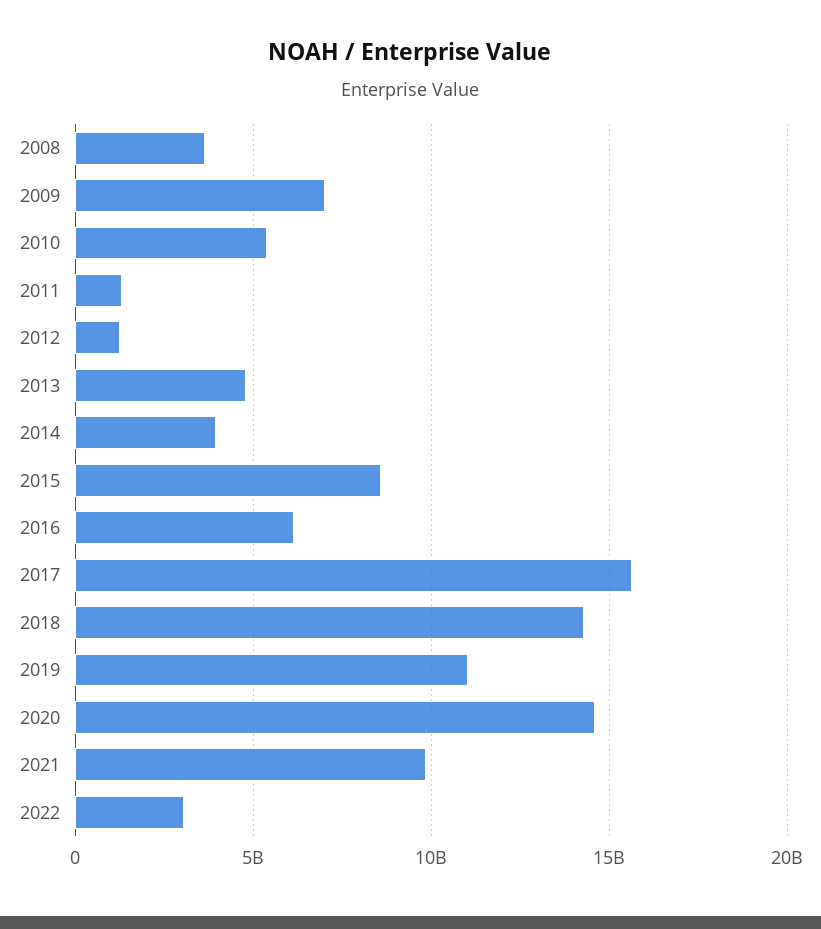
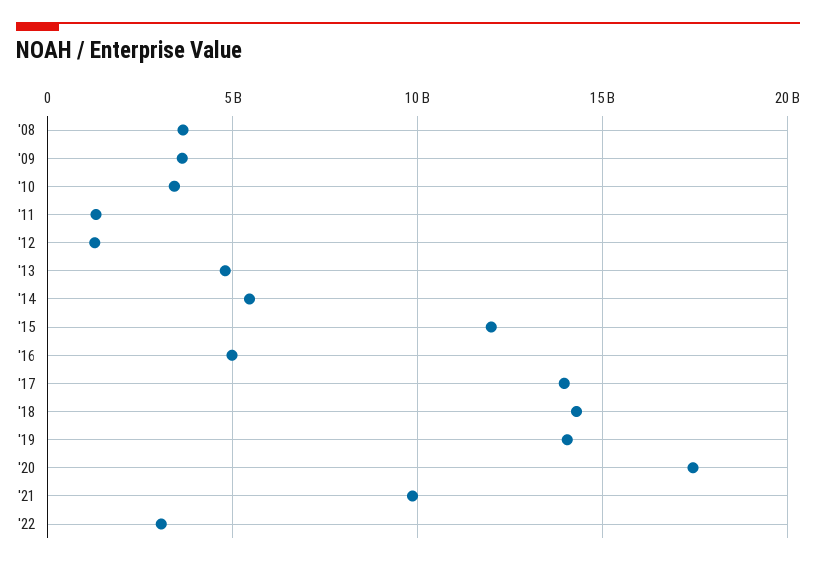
2009: 7000000000 -> 3500000000
2010: 5500000000 -> 3500000000
2014: 4000000000 -> 5500000000
2015: 8500000000 -> 12000000000
2016: 6000000000 -> 5000000000
2017: 15500000000 -> 14000000000
2019: 11000000000 -> 14000000000
2020: 14500000000 -> 17500000000

